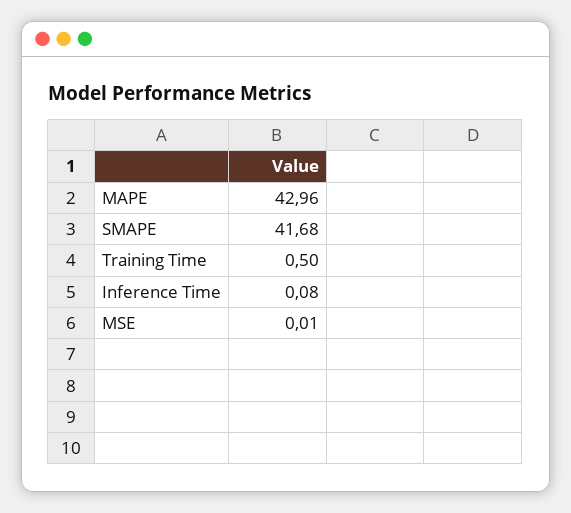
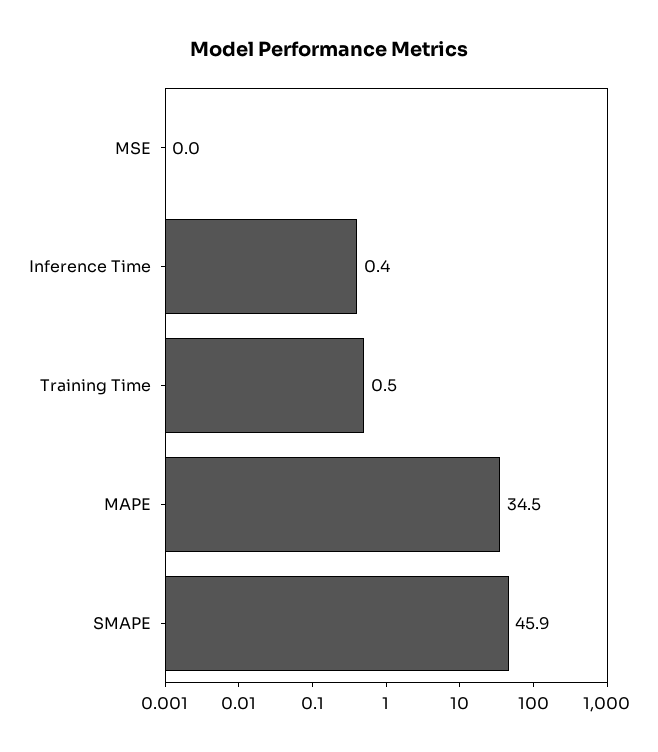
MAPE: 42.96 -> 34.5
SMAPE: 41.68 -> 45.9
Inference Time: 0.08 -> 0.4

